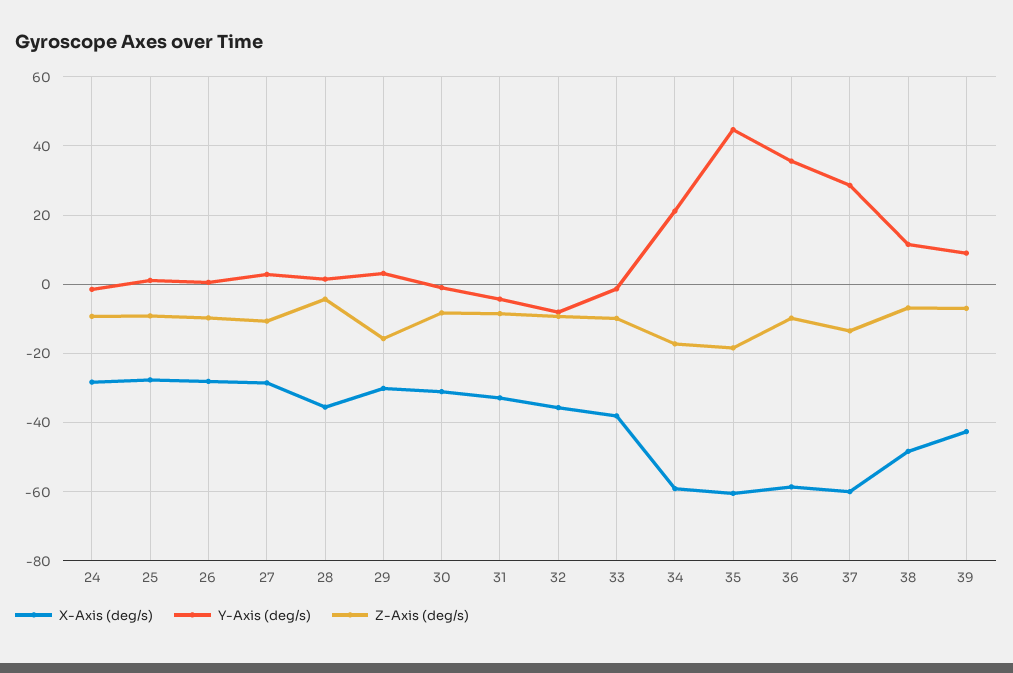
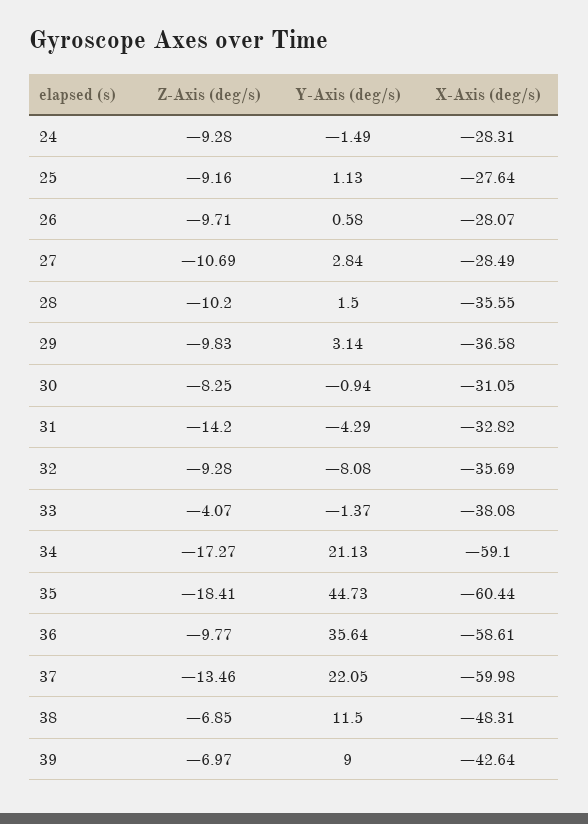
Z-Axis (deg/s), 28: -4 -> -10.2
X-Axis (deg/s), 29: -30 -> -36.58
Z-Axis (deg/s), 29: -16 -> -9.83
Z-Axis (deg/s), 31: -8 -> -14.2
Z-Axis (deg/s), 33: -10 -> -4.07
Y-Axis (deg/s), 37: 28 -> 22.05

